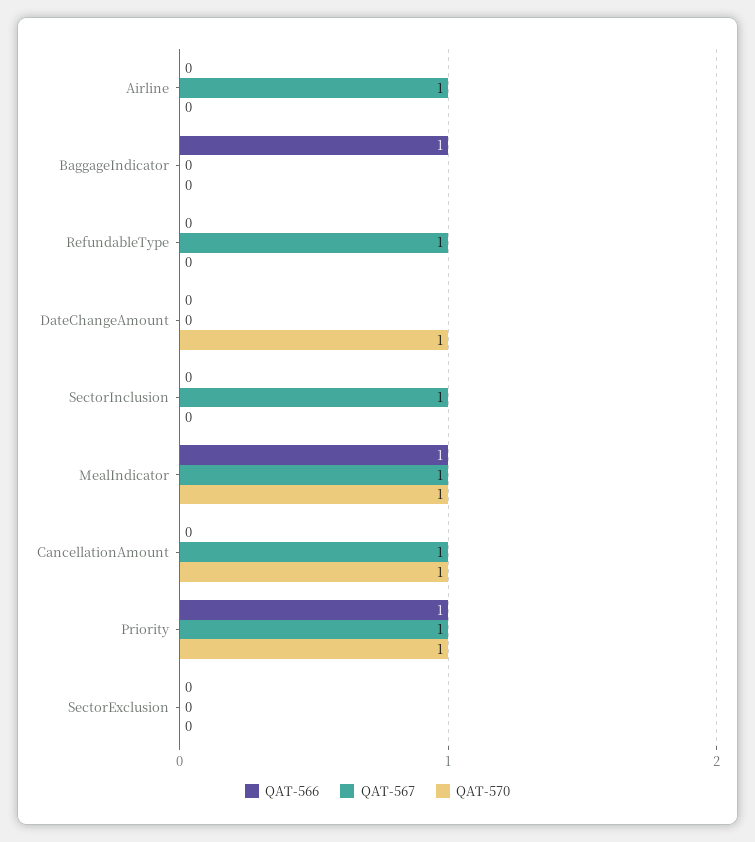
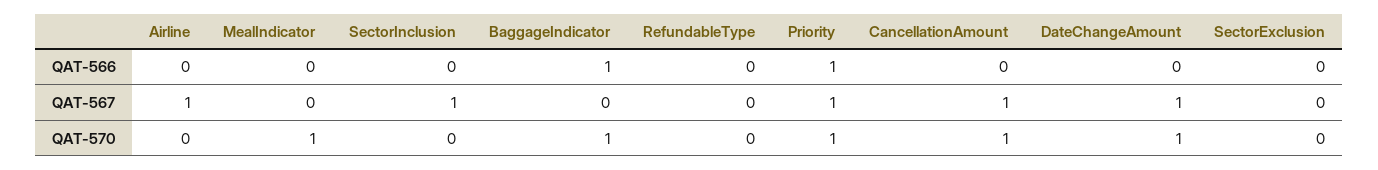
QAT-570, BaggageIndicator: 0 -> 1
QAT-567, RefundableType: 1 -> 0
QAT-567, DateChangeAmount: 0 -> 1
QAT-566, MealIndicator: 1 -> 0
QAT-567, MealIndicator: 1 -> 0

